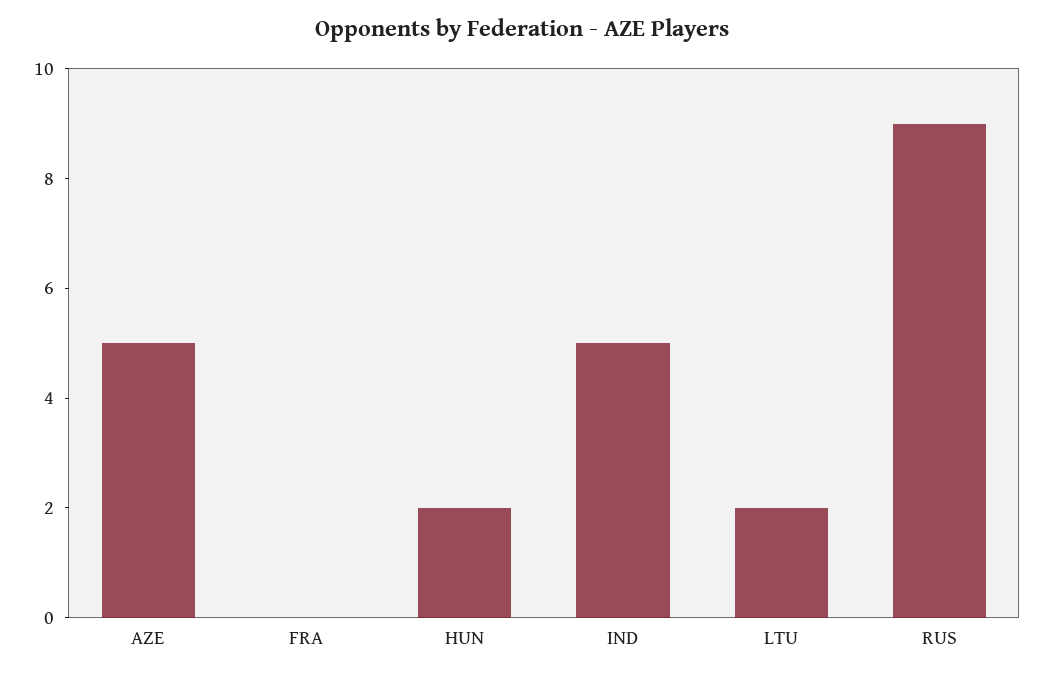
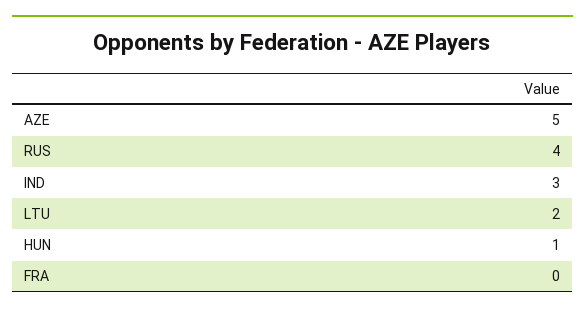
HUN: 2 -> 1
IND: 5 -> 3
RUS: 9 -> 4

